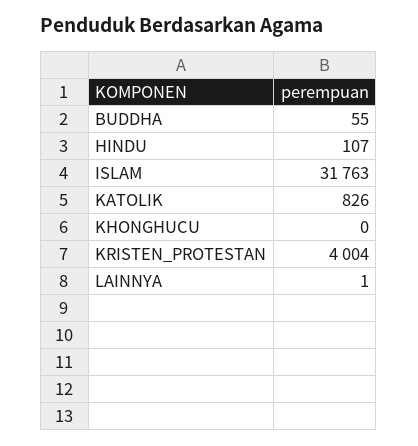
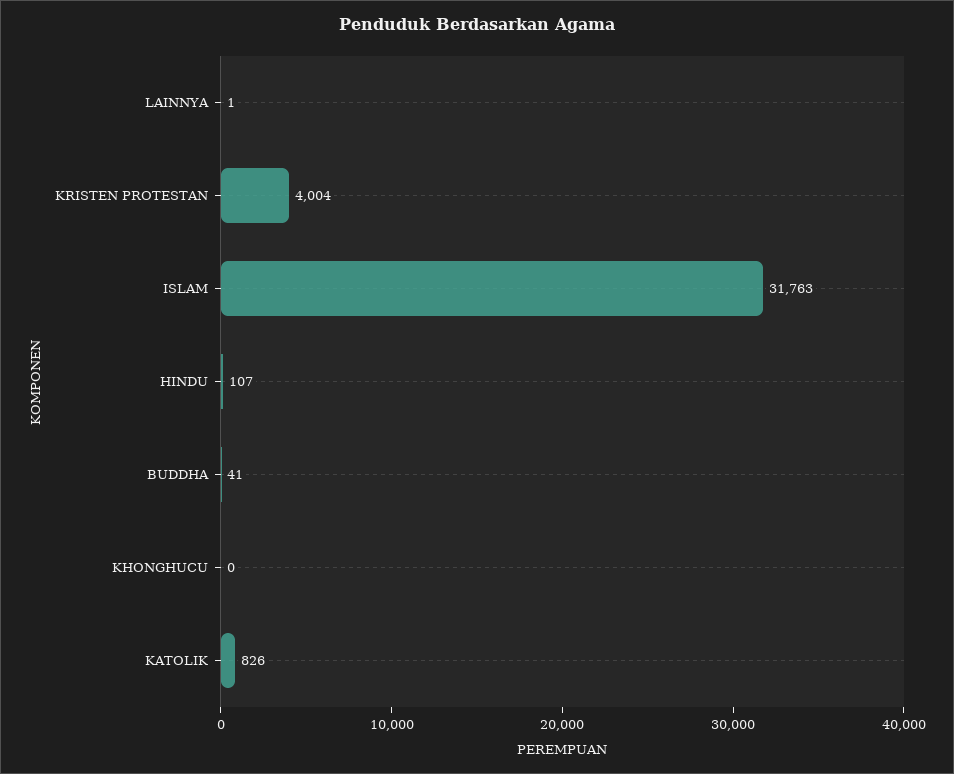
BUDDHA: 55 -> 41

